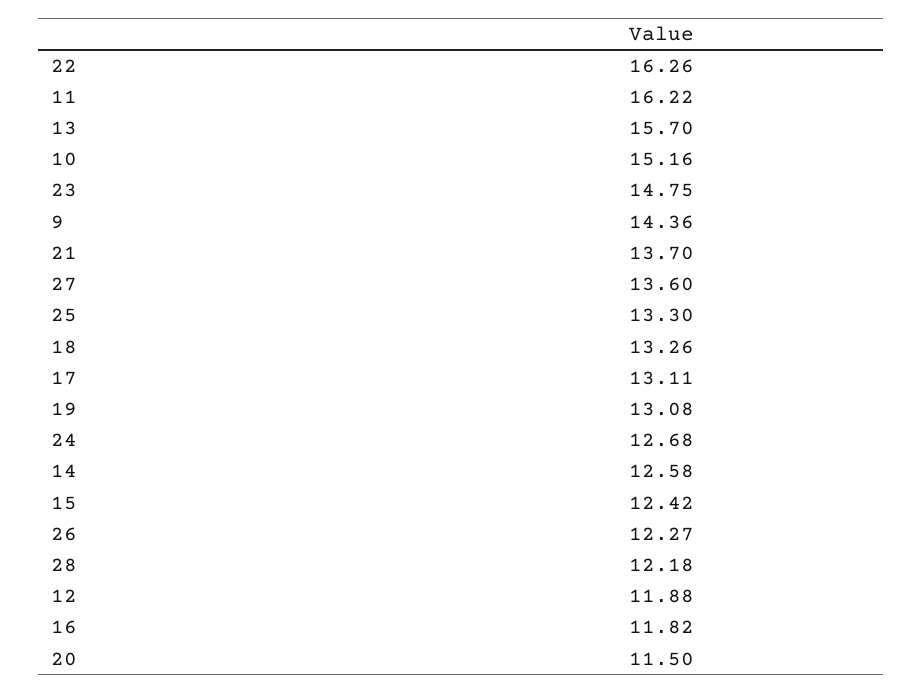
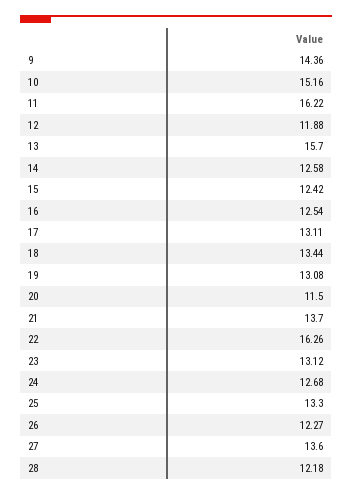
23: 14.75 -> 13.12
18: 13.26 -> 13.44
16: 11.82 -> 12.54

